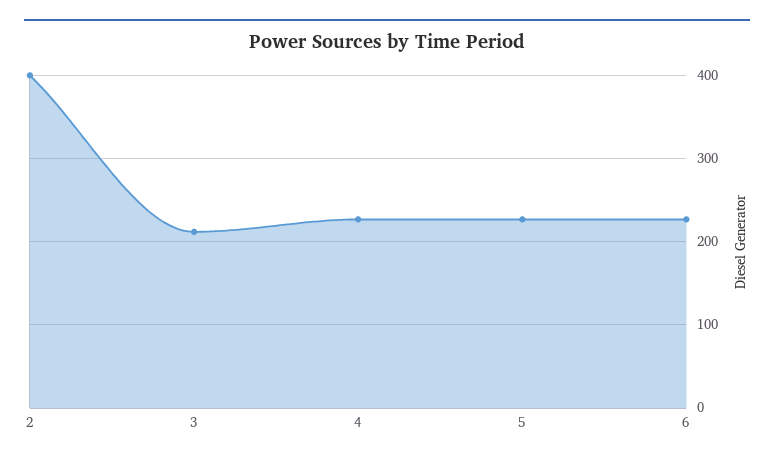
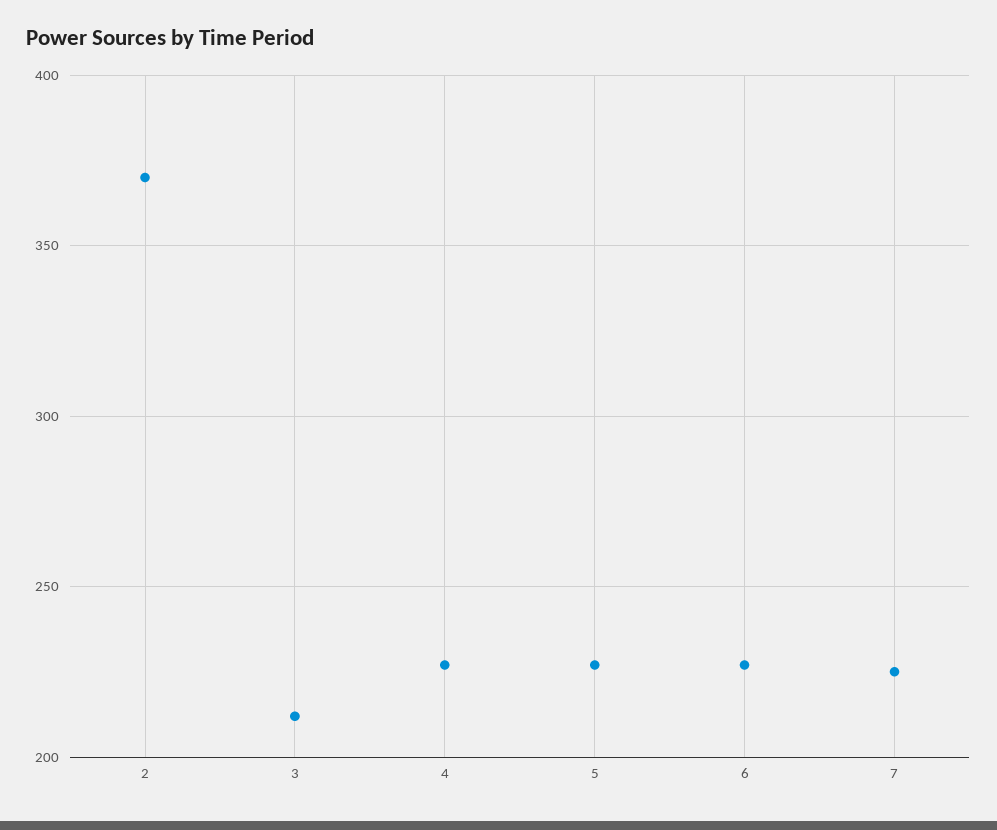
2: 400 -> 370
7: none -> 225

